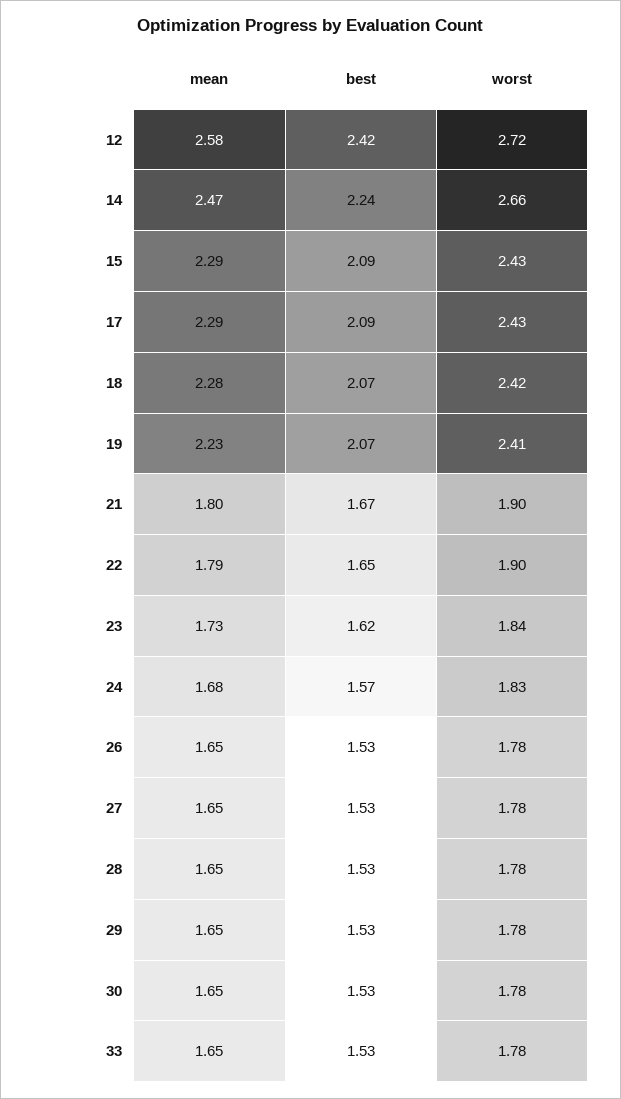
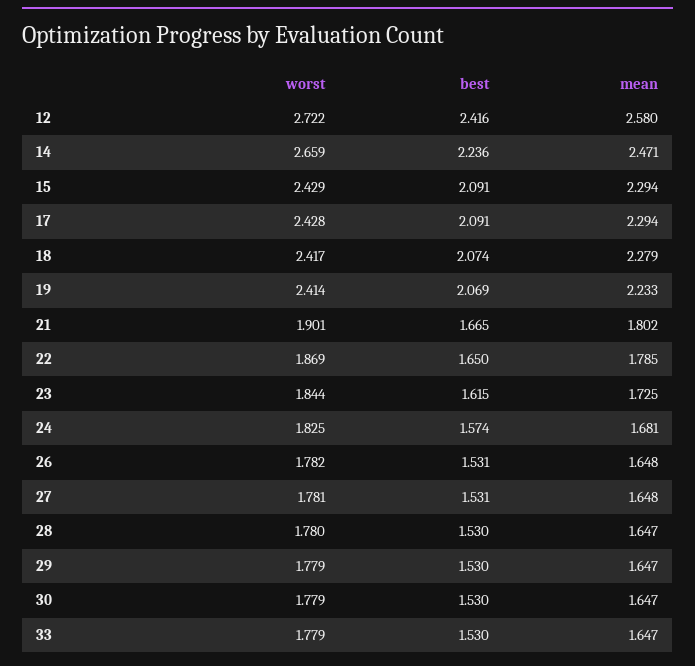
worst, 22: 1.9 -> 1.869

